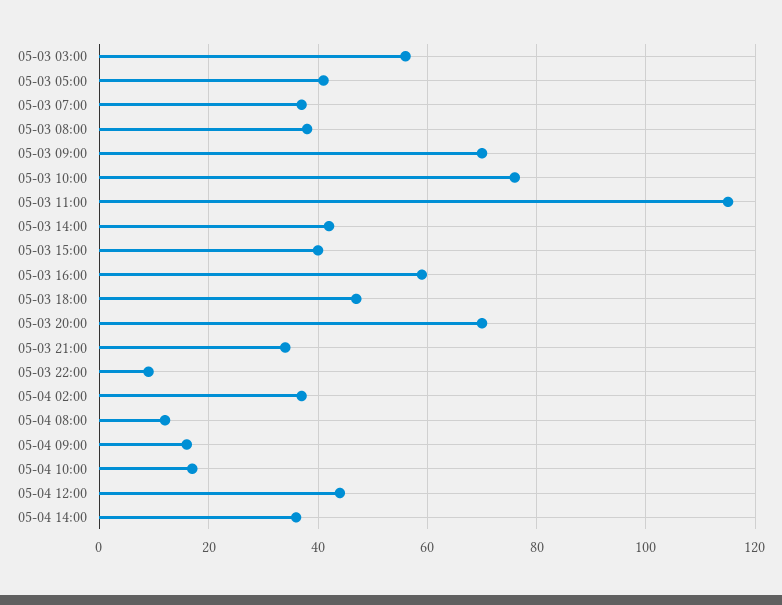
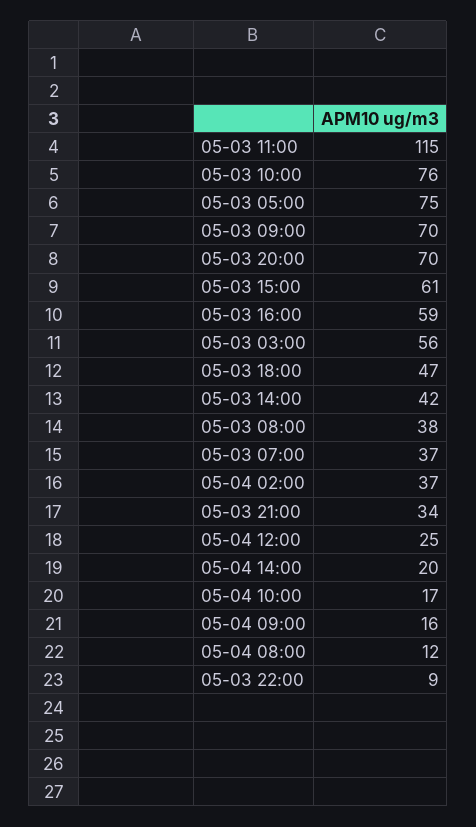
05-03 05:00: 40 -> 75
05-03 15:00: 40 -> 61
05-04 12:00: 45 -> 25
05-04 14:00: 35 -> 20

